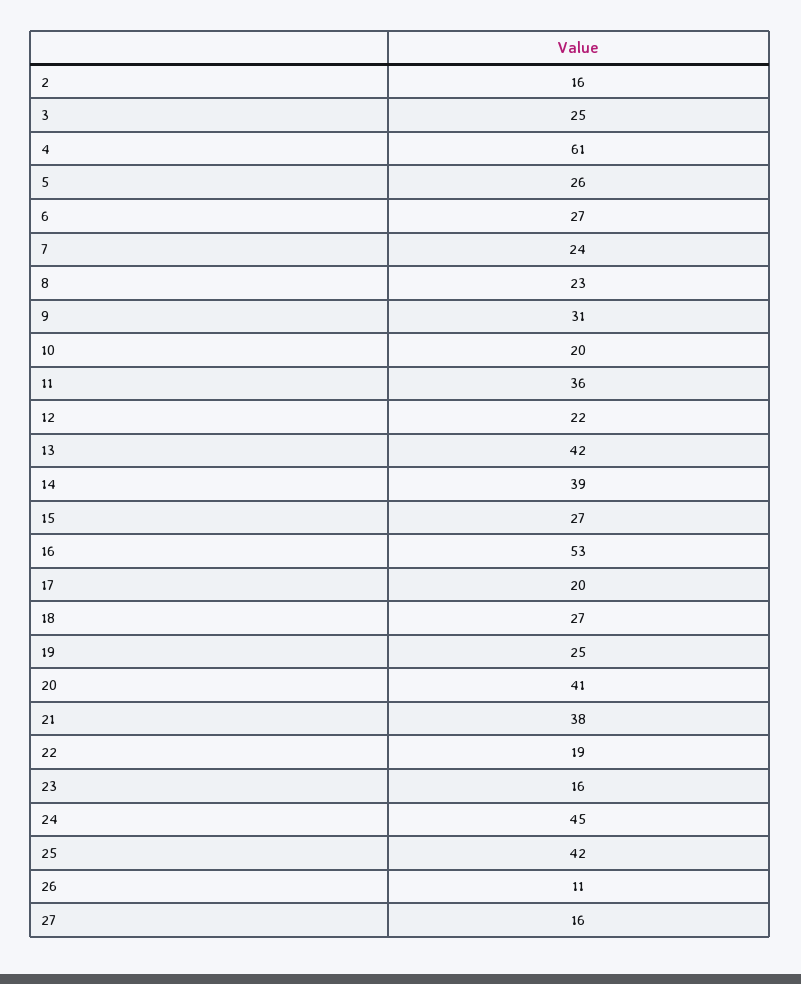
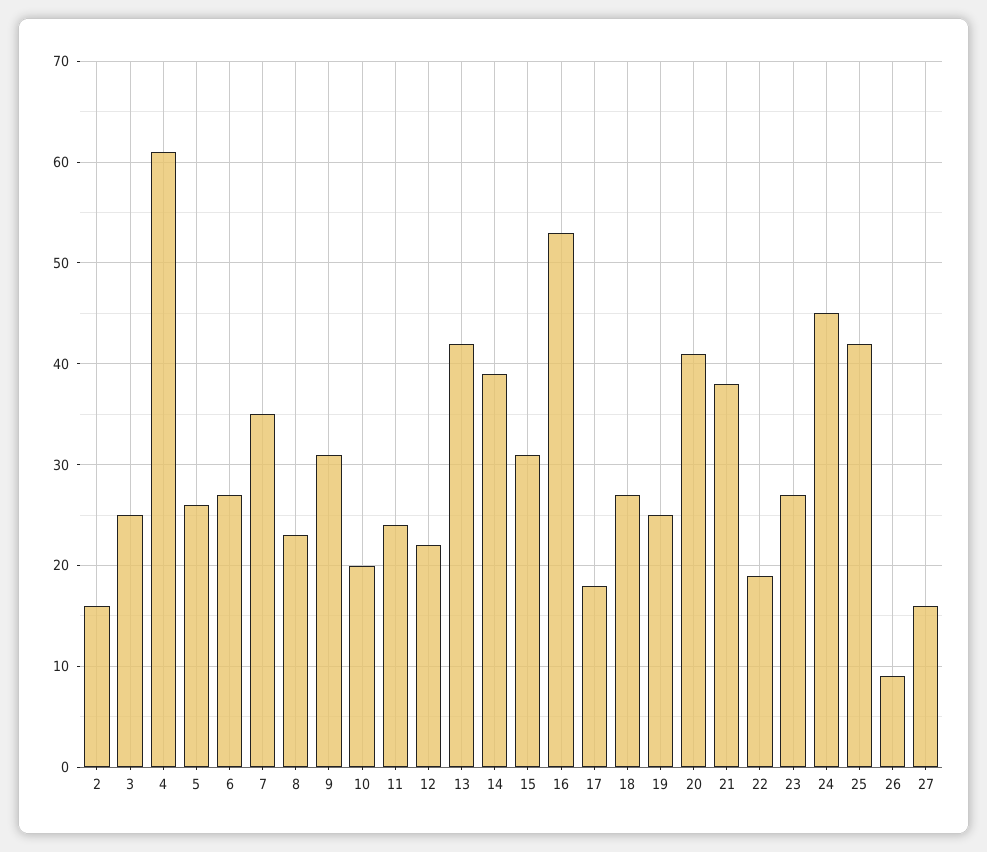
7: 24 -> 35
11: 36 -> 24
15: 27 -> 31
17: 20 -> 18
23: 16 -> 27
26: 11 -> 9

